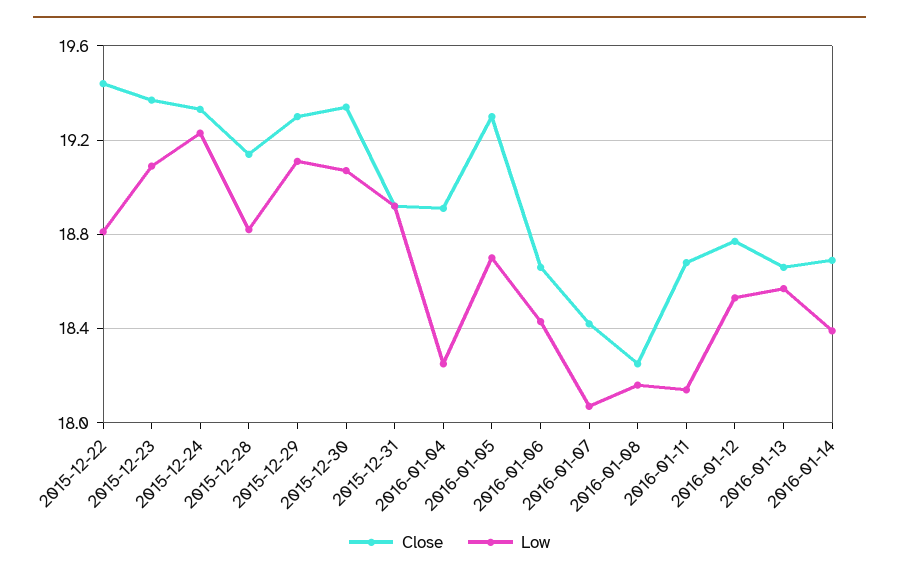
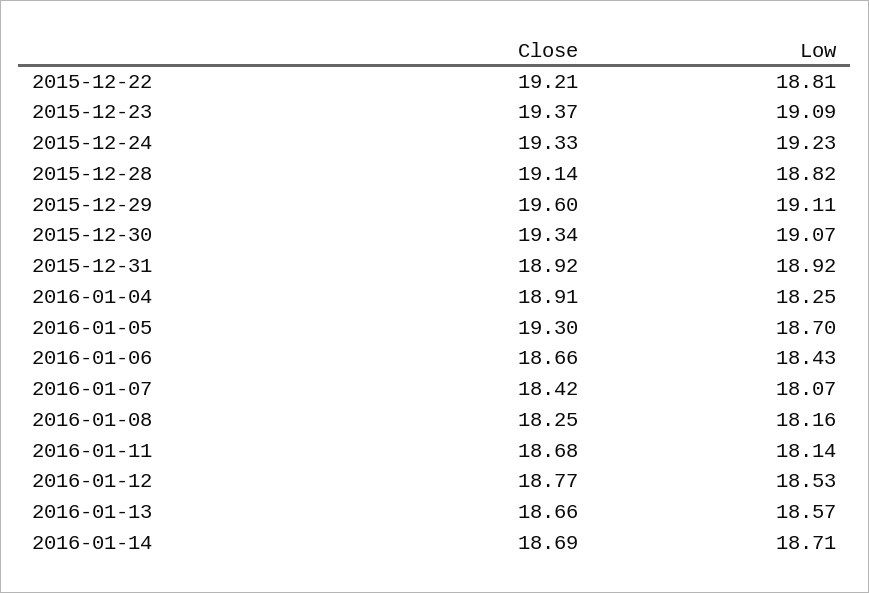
Close, 2015-12-22: 19.45 -> 19.21
Close, 2015-12-29: 19.3 -> 19.6
Low, 2016-01-14: 18.4 -> 18.71

